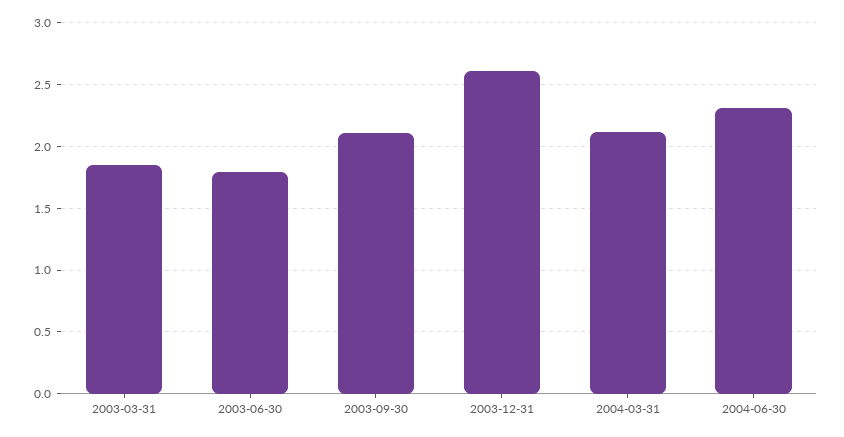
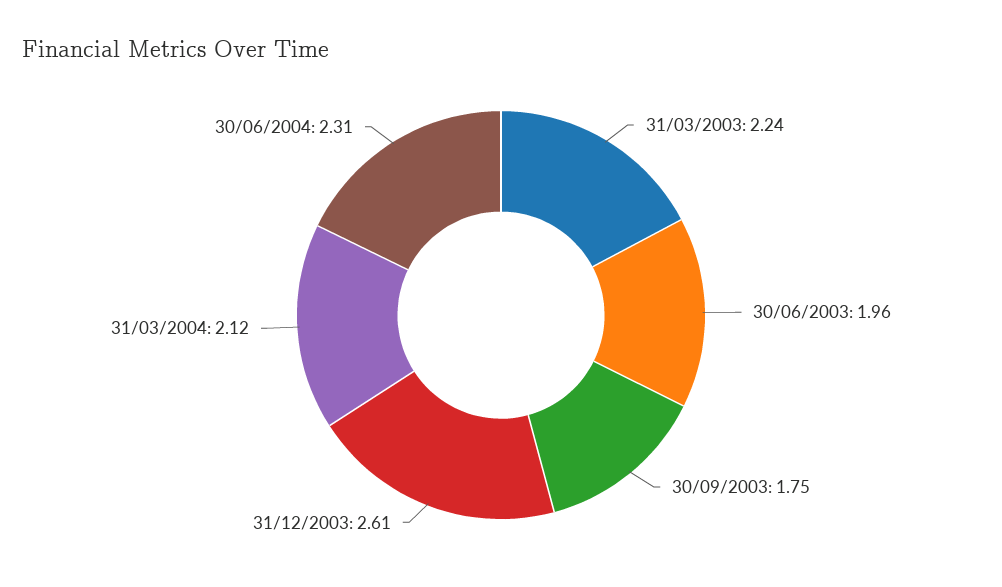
2003-03-31: 1.85 -> 2.24
2003-06-30: 1.8 -> 1.96
2003-09-30: 2.1 -> 1.75

